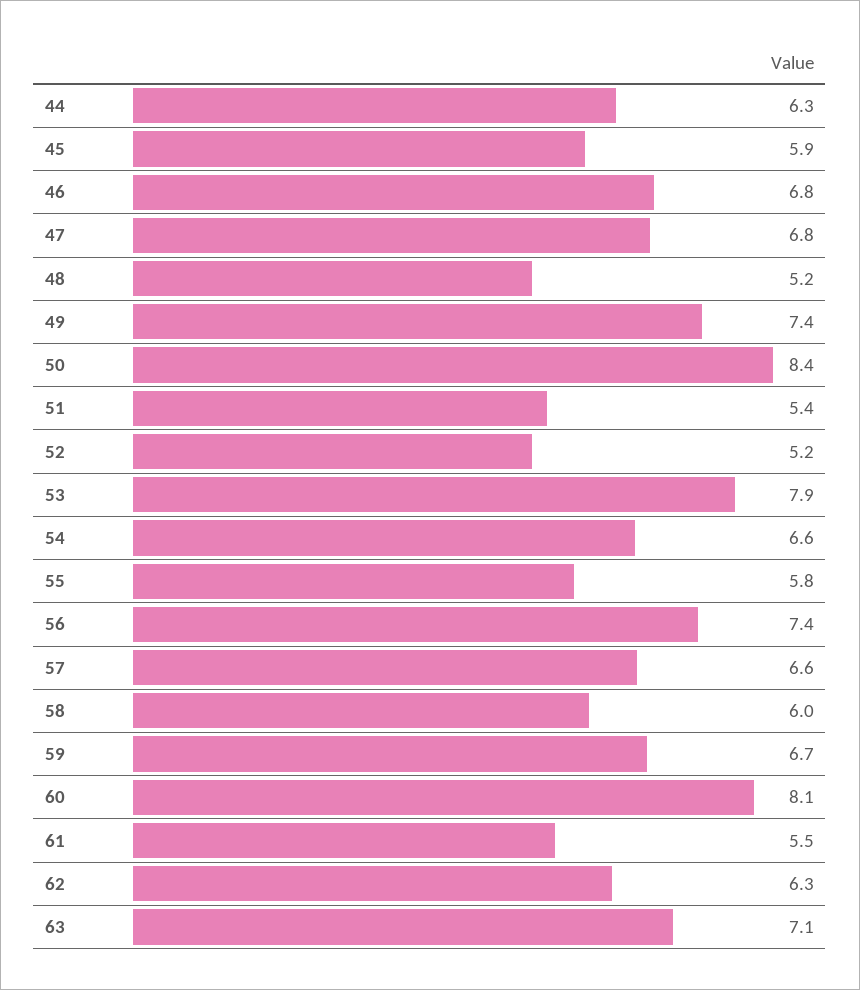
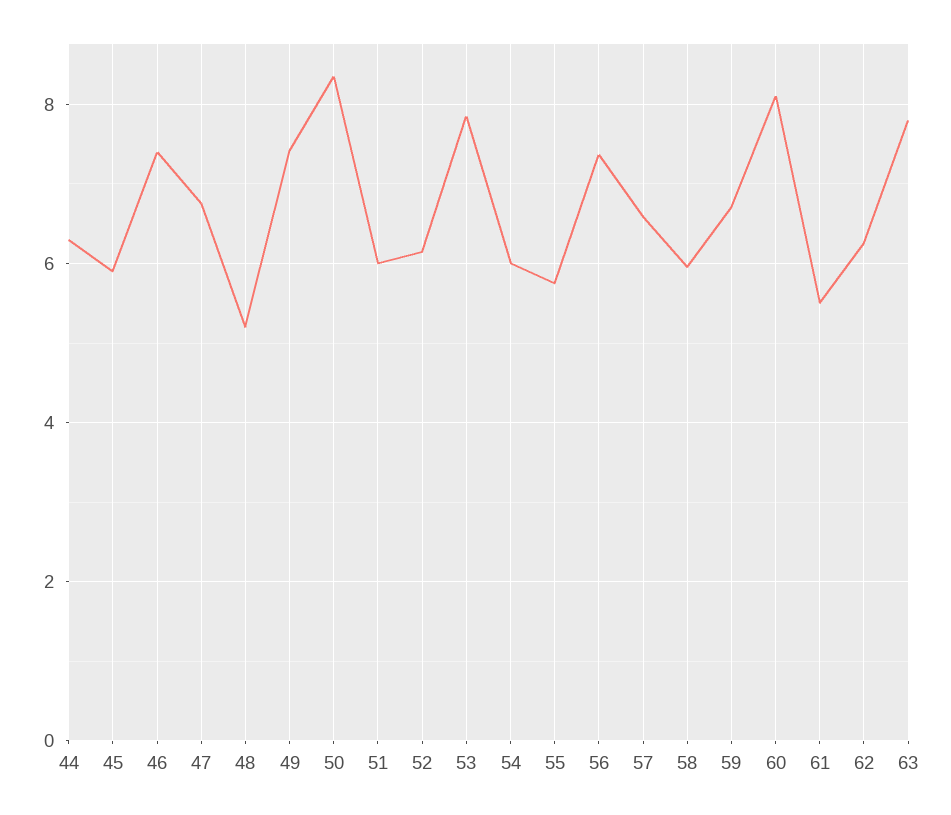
46: 6.8 -> 7.4
51: 5.4 -> 6
52: 5.2 -> 6.2
54: 6.6 -> 6
63: 7.1 -> 7.8

